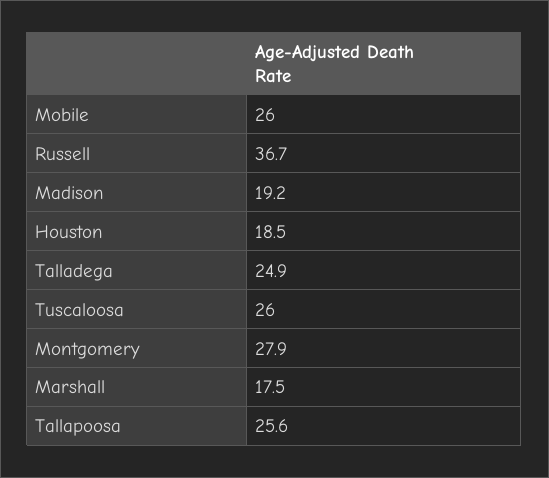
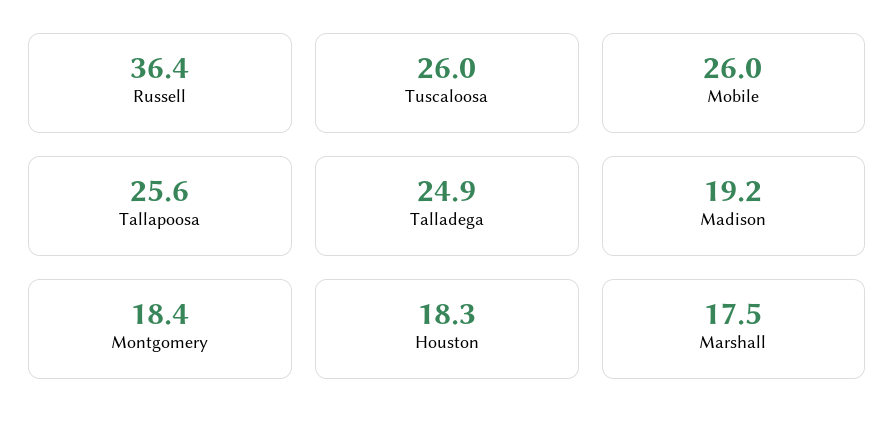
Russell: 36.7 -> 36.4
Houston: 18.5 -> 18.3
Montgomery: 27.9 -> 18.4

